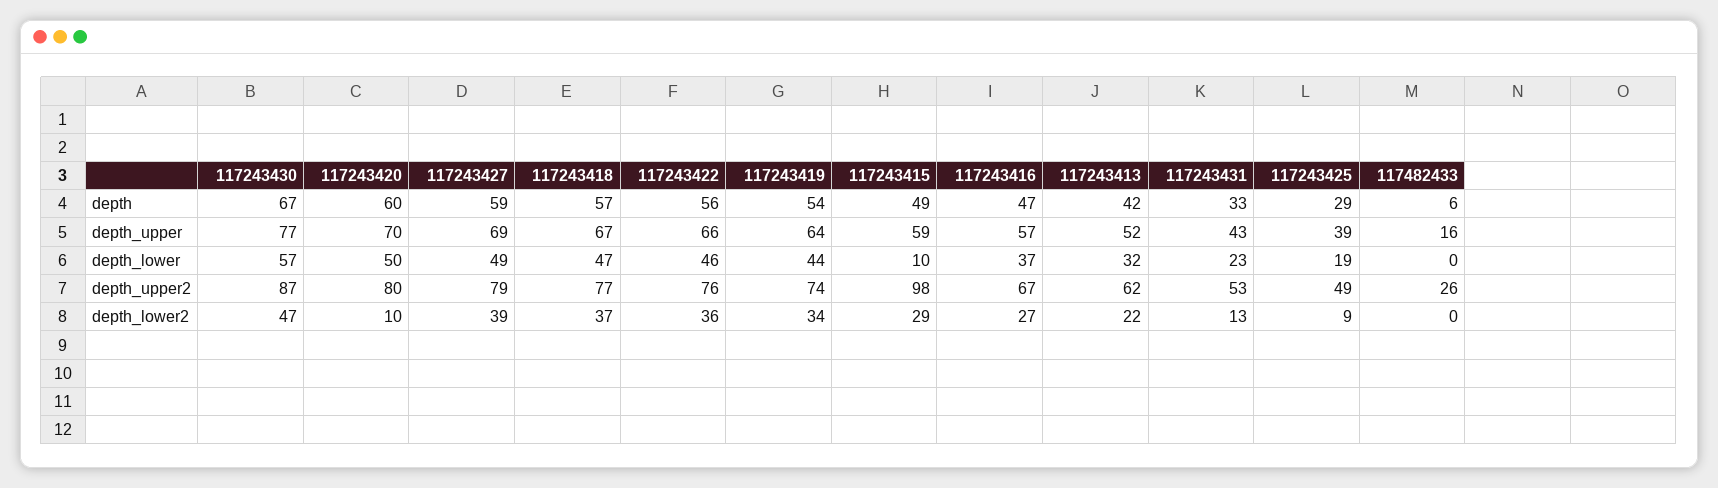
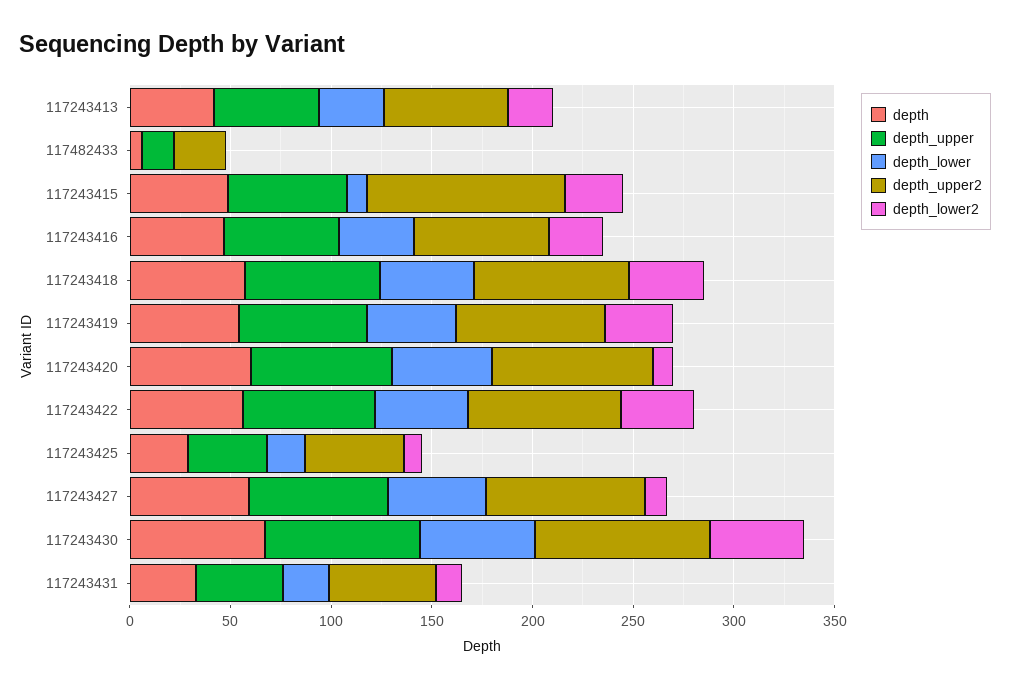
depth_lower2, 117243427: 39 -> 10

